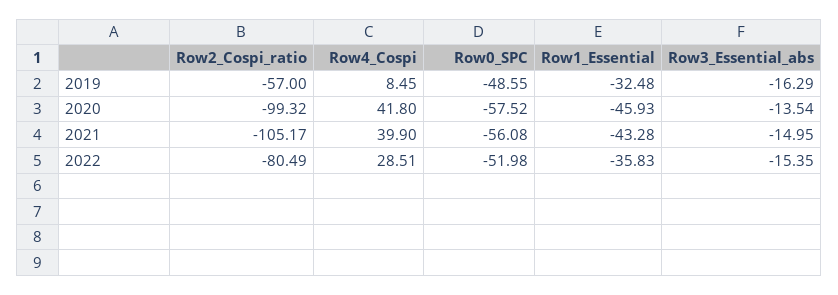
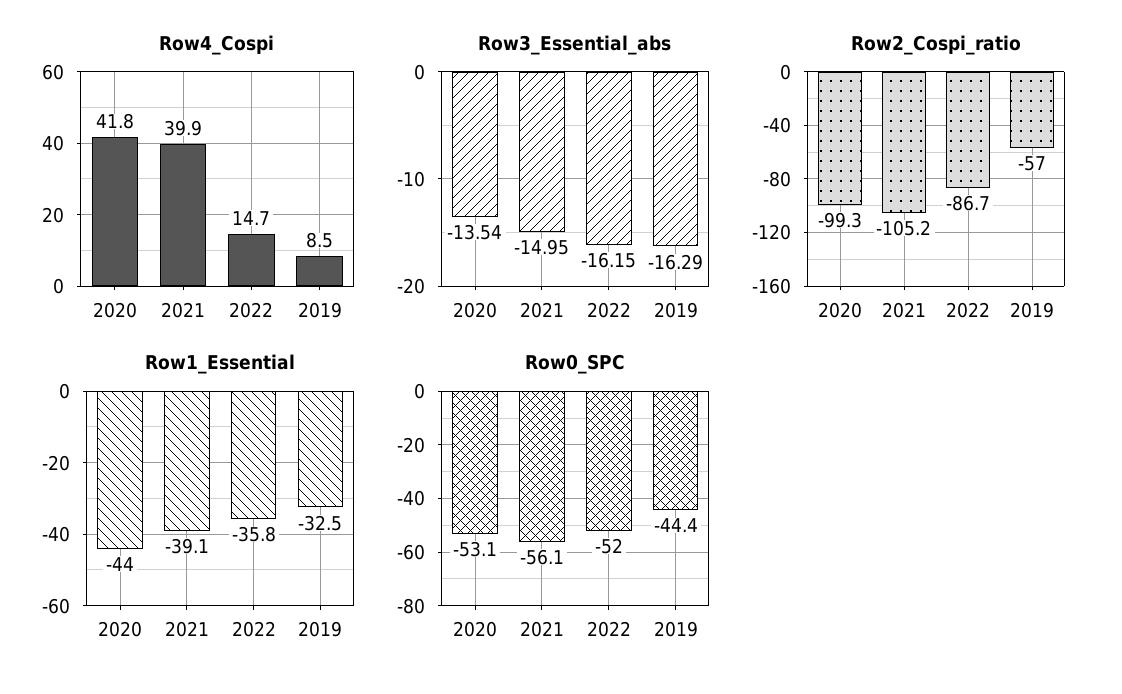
Row0_SPC, 2019: -48.55 -> -44.4
Row0_SPC, 2020: -57.52 -> -53.1
Row1_Essential, 2020: -45.93 -> -44
Row1_Essential, 2021: -43.28 -> -39.1
Row2_Cospi_ratio, 2022: -80.49 -> -86.7
Row4_Cospi, 2022: 28.51 -> 14.7
Row3_Essential_abs, 2022: -15.35 -> -16.15

